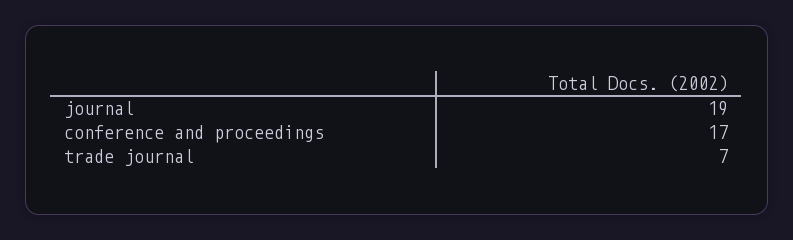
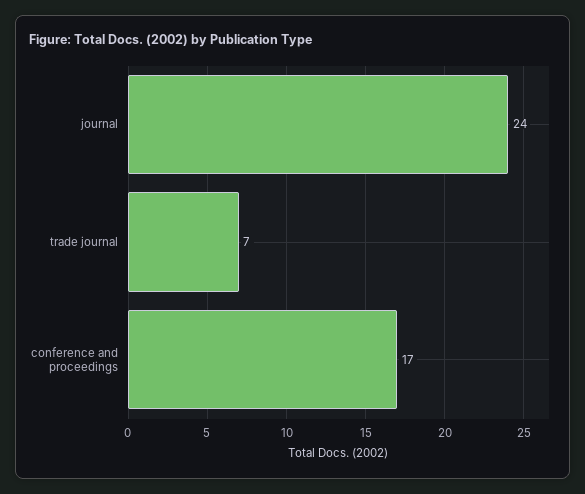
journal: 19 -> 24

